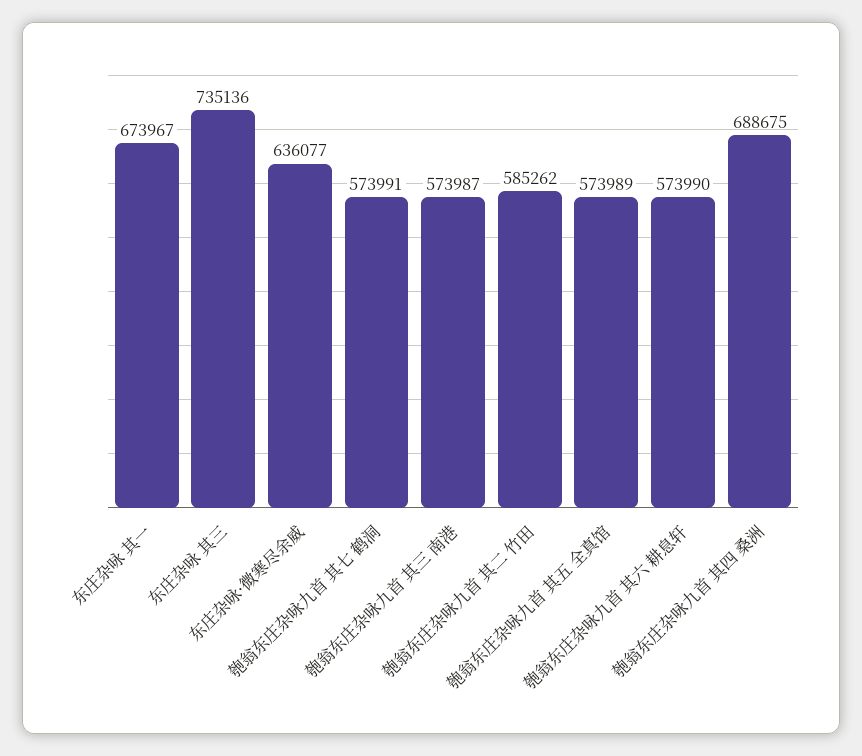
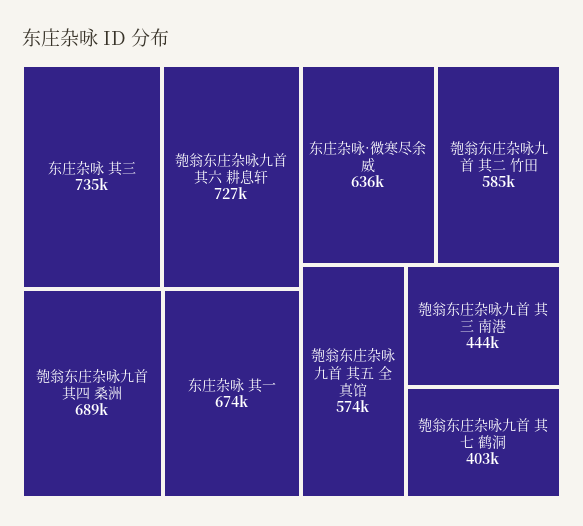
匏翁东庄杂咏九首 其七 鹤洞: 573991 -> 403000
匏翁东庄杂咏九首 其三 南港: 573987 -> 444000
匏翁东庄杂咏九首 其六 耕息轩: 573990 -> 727000

